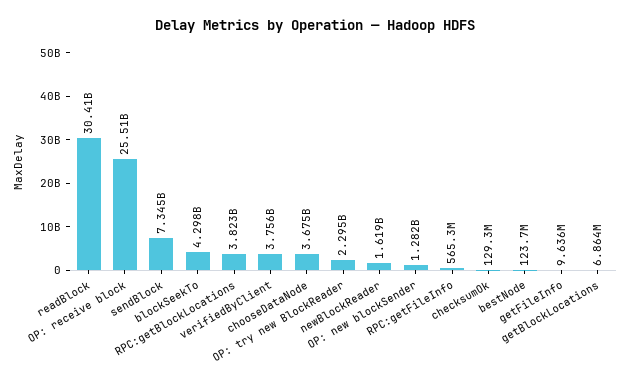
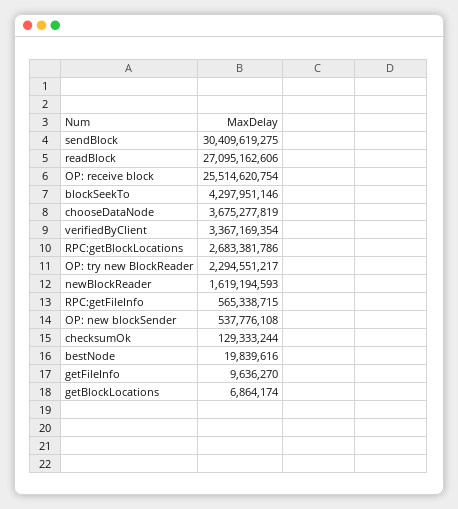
readBlock: 30410000000 -> 27095162606
sendBlock: 7345000000 -> 30409619275
RPC:getBlockLocations: 3823000000 -> 2683381786
verifiedByClient: 3756000000 -> 3367169354
OP: new blockSender: 1282000000 -> 537776108
bestNode: 123700000 -> 19839616

